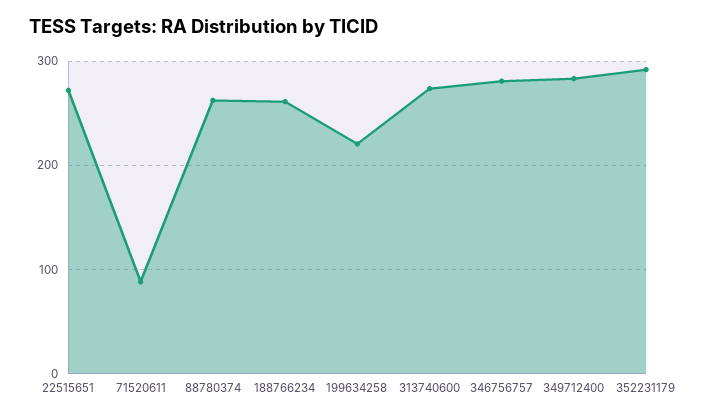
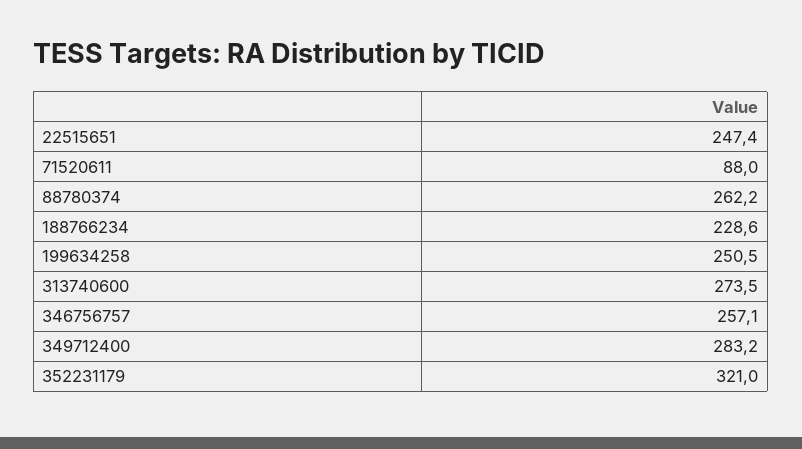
22515651: 270 -> 247.4
188766234: 260 -> 228.6
199634258: 220 -> 250.5
346756757: 280 -> 257.1
352231179: 290 -> 321

